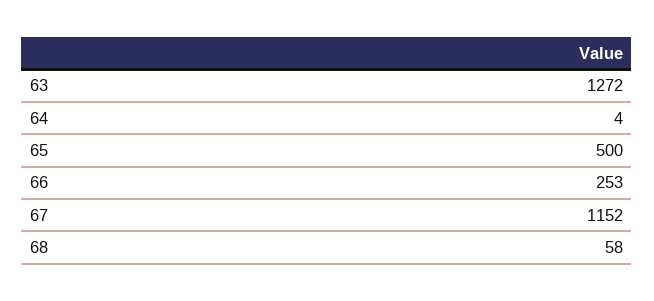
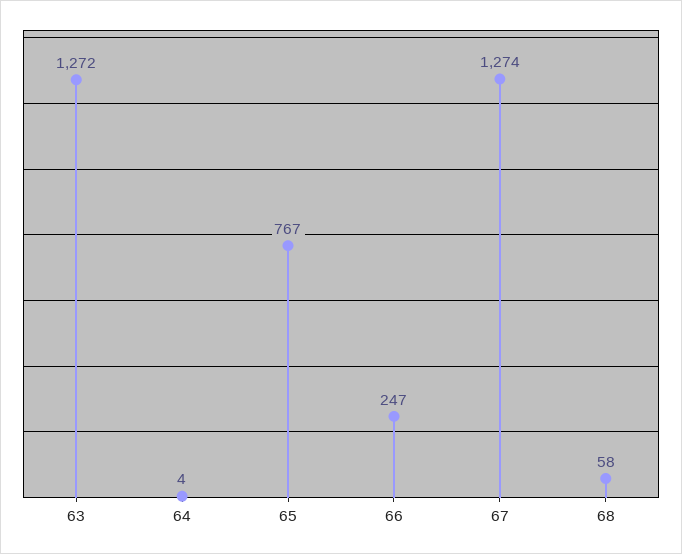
65: 500 -> 767
66: 253 -> 247
67: 1152 -> 1274

